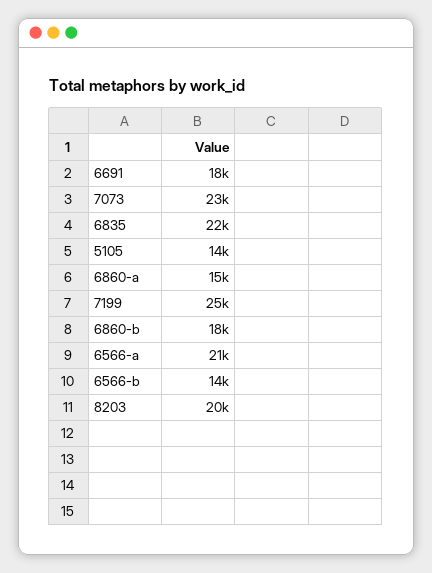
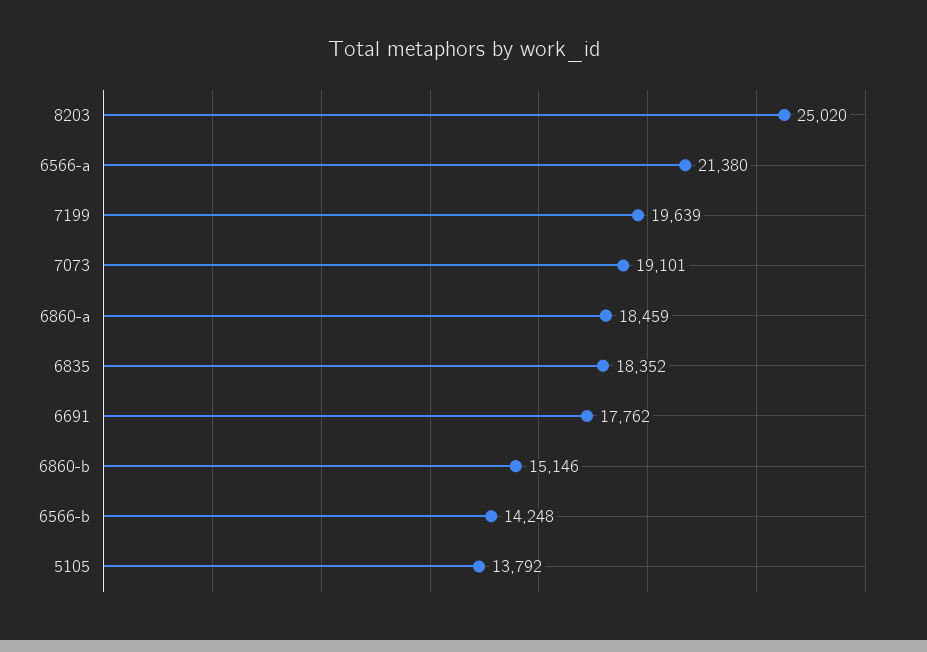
7073: 23000 -> 19101
6835: 22000 -> 18352
6860-a: 15000 -> 18459
7199: 25000 -> 19639
6860-b: 18000 -> 15146
8203: 20000 -> 25020

